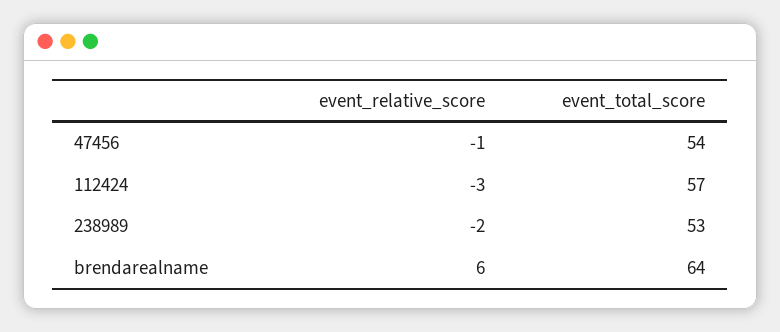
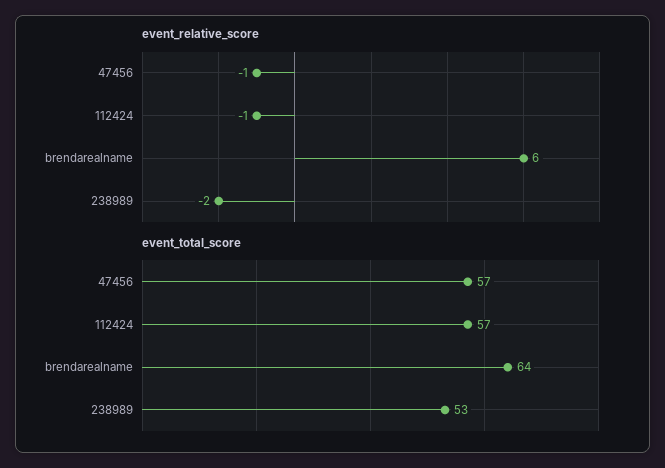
event_total_score, 47456: 54 -> 57
event_relative_score, 112424: -3 -> -1

